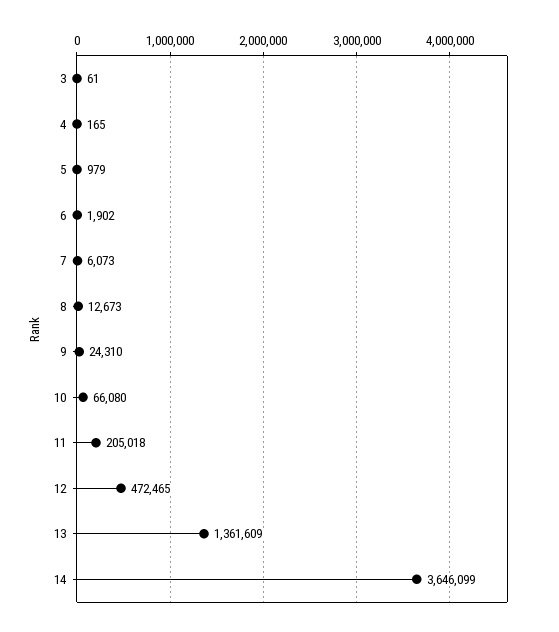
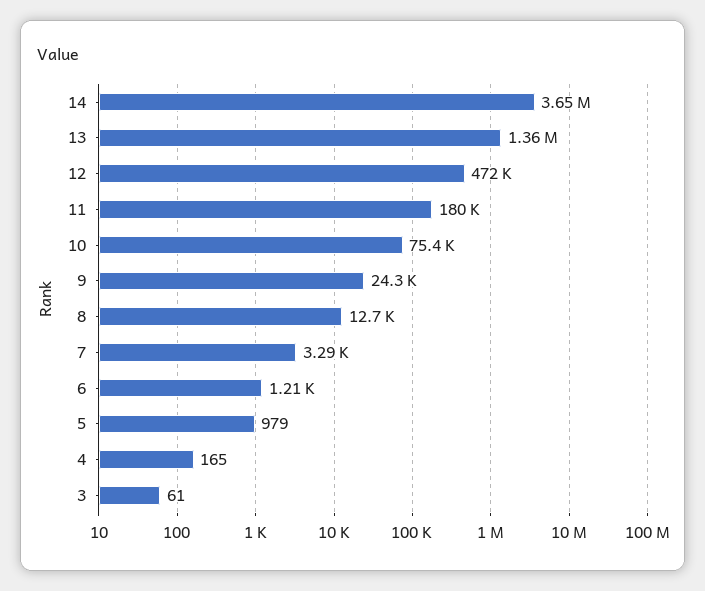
6: 1902 -> 1210
7: 6073 -> 3290
10: 66080 -> 75400
11: 205018 -> 180000

